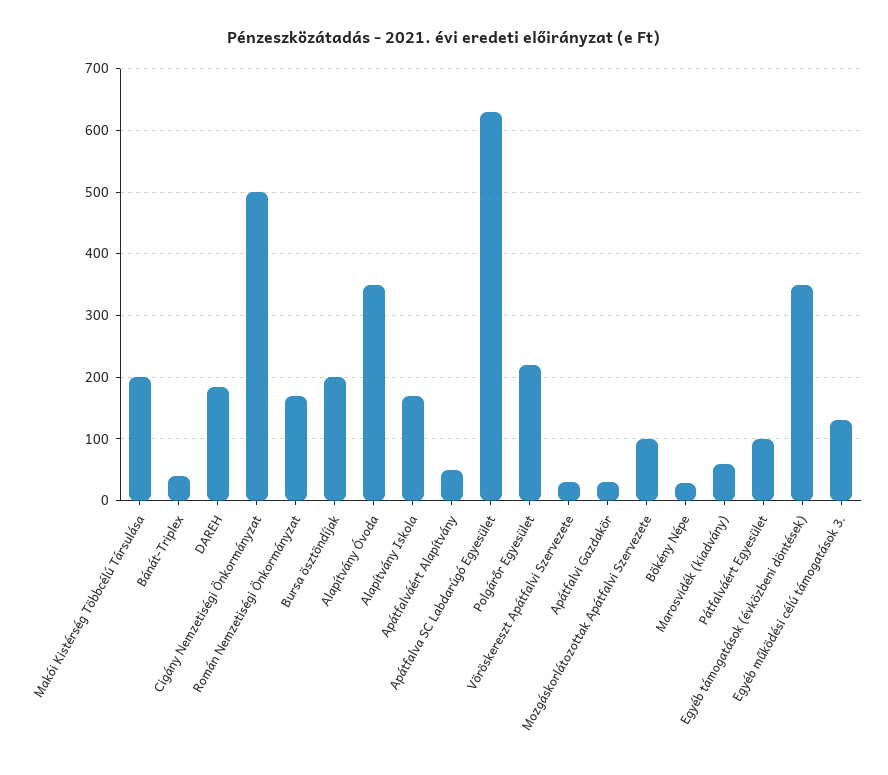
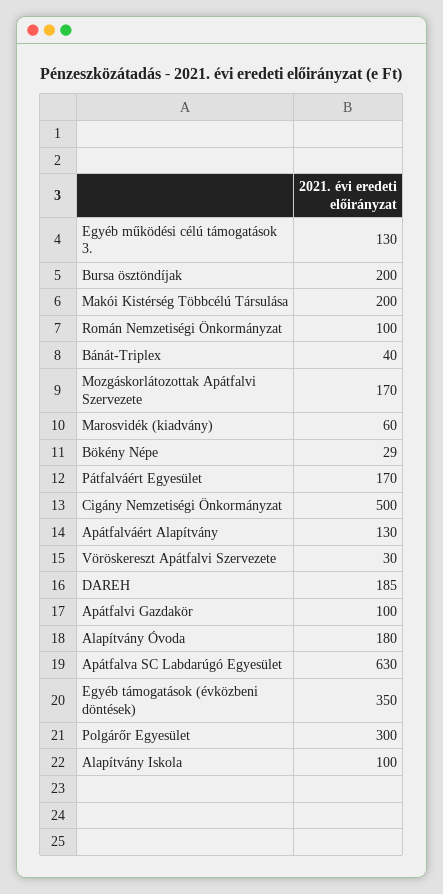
Román Nemzetiségi Önkormányzat: 170 -> 100
Alapítvány Óvoda: 350 -> 180
Alapítvány Iskola: 170 -> 100
Apátfalváért Alapítvány: 50 -> 130
Polgárőr Egyesület: 220 -> 300
Apátfalvi Gazdakör: 30 -> 100
Mozgáskorlátozottak Apátfalvi Szervezete: 100 -> 170
Pátfalváért Egyesület: 100 -> 170

